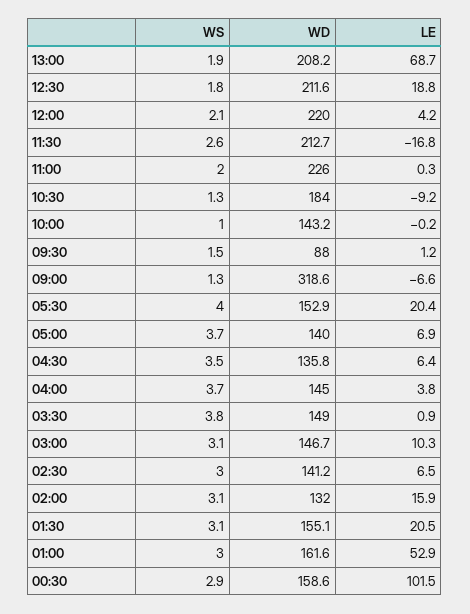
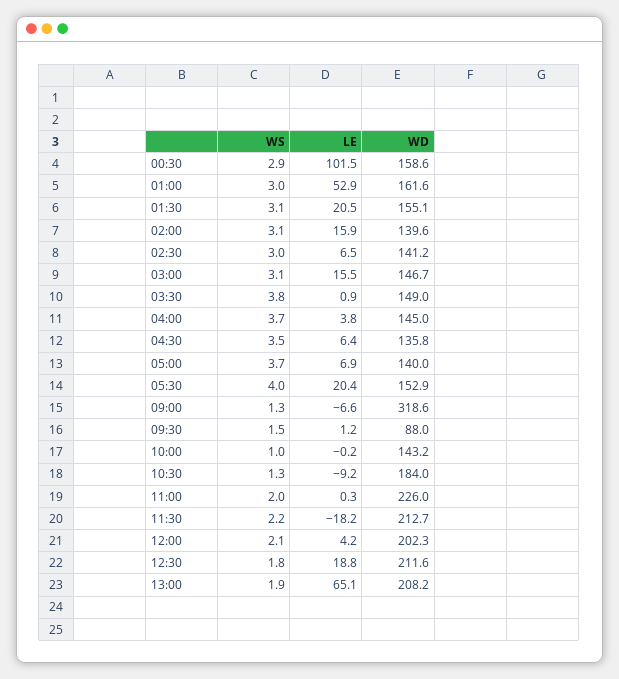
LE, 13:00: 68.7 -> 65.1
WD, 12:00: 220 -> 202.3
WS, 11:30: 2.6 -> 2.2
LE, 11:30: -16.8 -> -18.2
LE, 03:00: 10.3 -> 15.5
WD, 02:00: 132 -> 139.6

